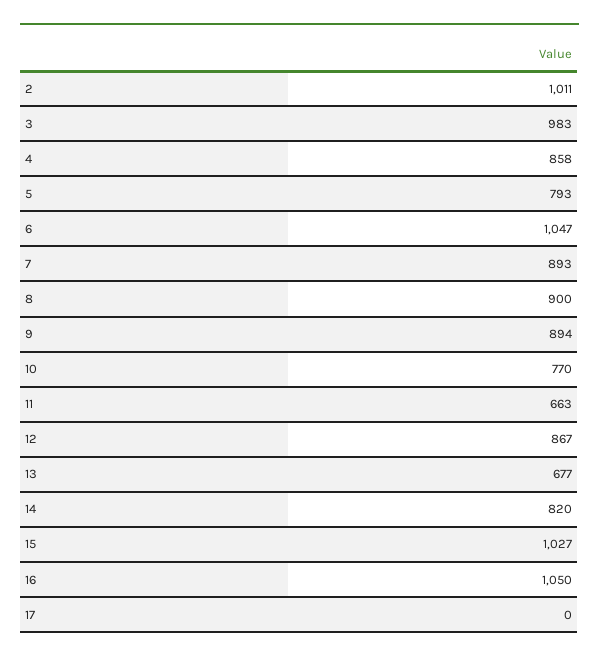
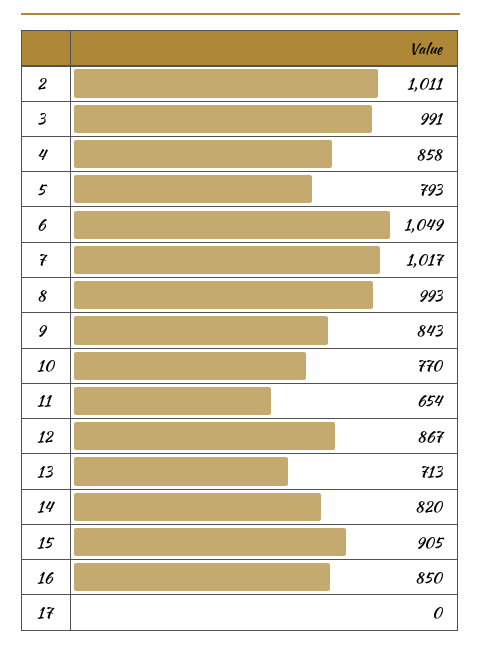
3: 983 -> 991
6: 1047 -> 1049
7: 893 -> 1017
8: 900 -> 993
9: 894 -> 843
11: 663 -> 654
13: 677 -> 713
15: 1027 -> 905
16: 1050 -> 850

